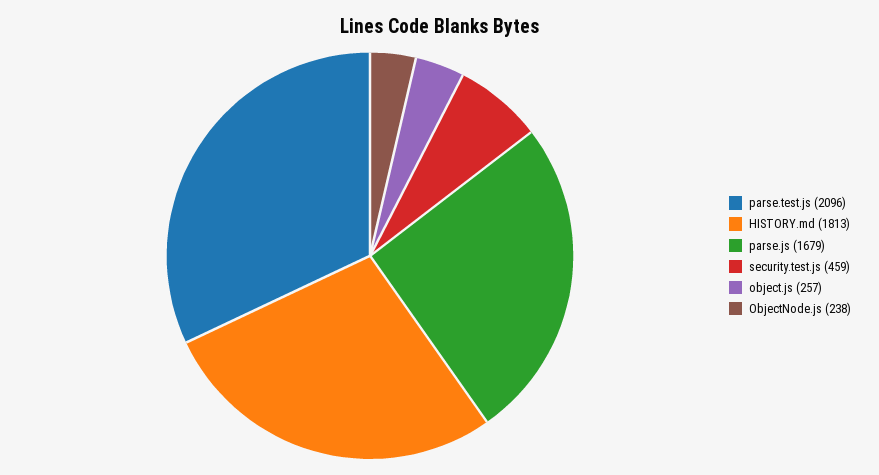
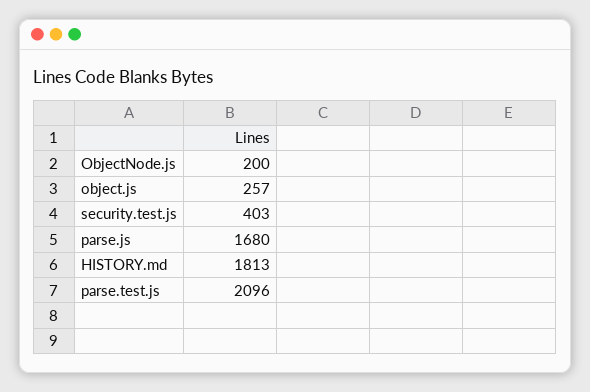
parse.js: 1679 -> 1680
security.test.js: 459 -> 403
ObjectNode.js: 238 -> 200

